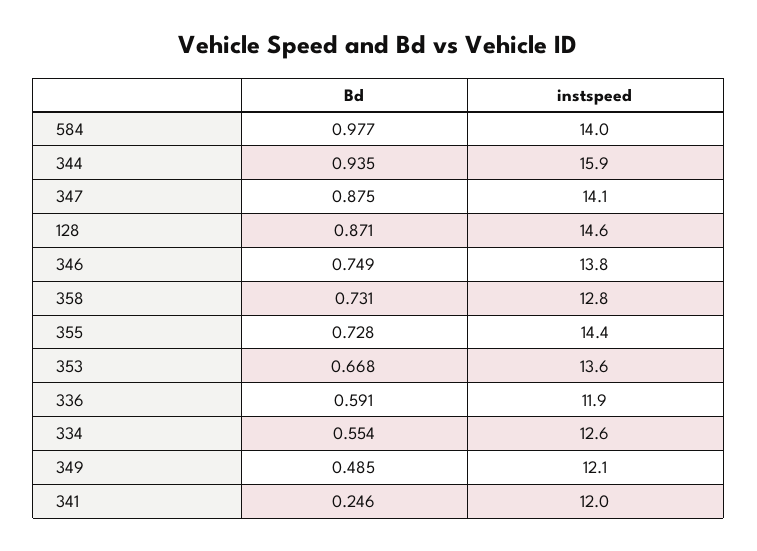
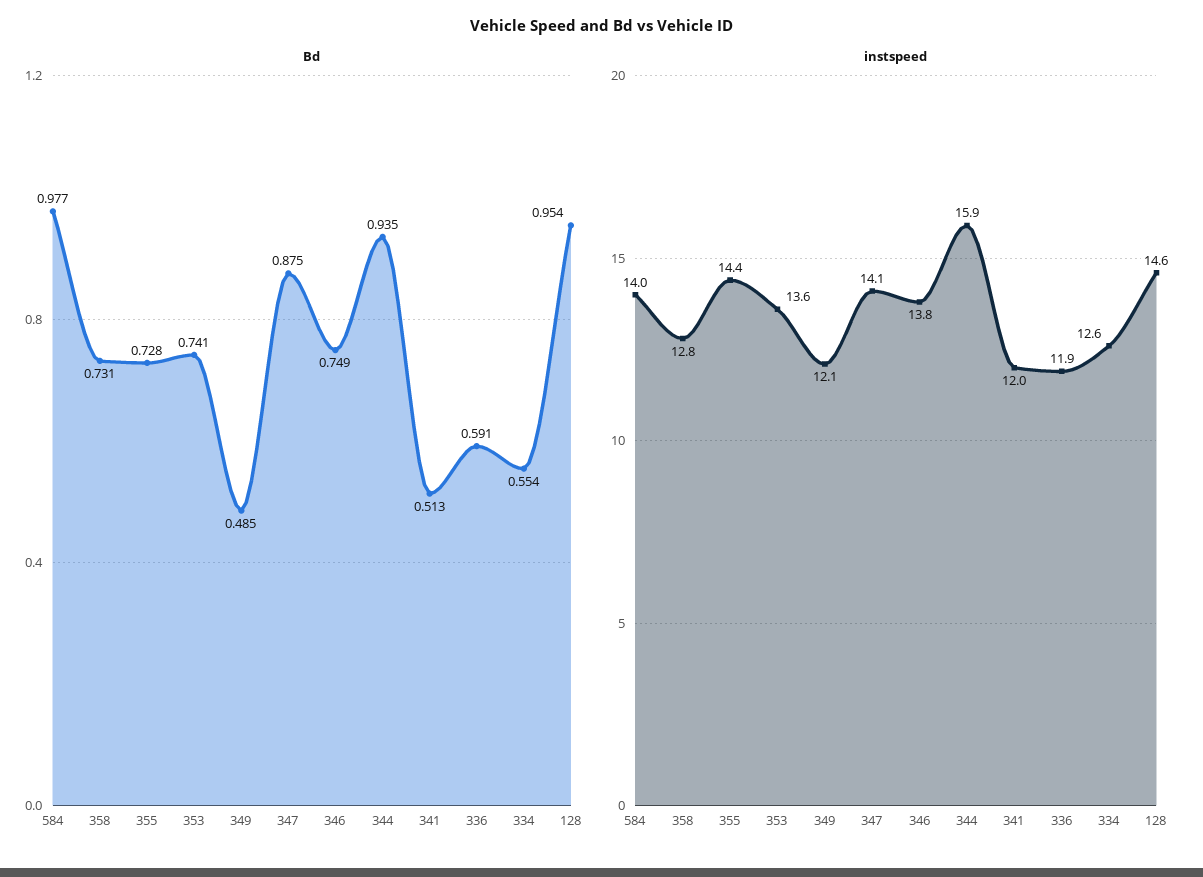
Bd, 128: 0.871 -> 0.954
Bd, 353: 0.668 -> 0.741
Bd, 341: 0.246 -> 0.513

